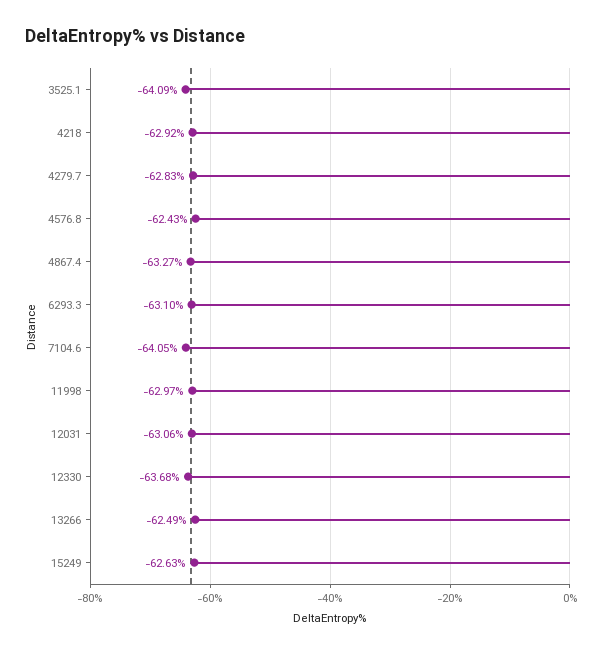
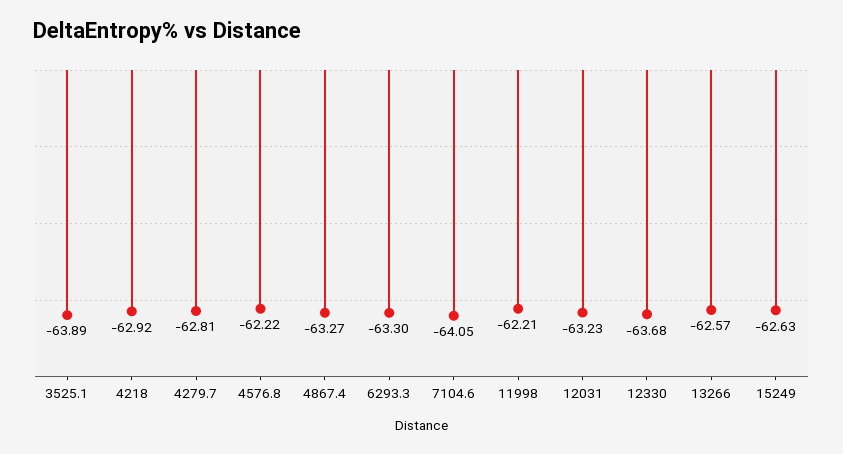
3525.1: -64.09 -> -63.89
4279.7: -62.83 -> -62.81
4576.8: -62.43 -> -62.22
6293.3: -63.1 -> -63.3
11998: -62.97 -> -62.21
12031: -63.06 -> -63.23
13266: -62.49 -> -62.57

